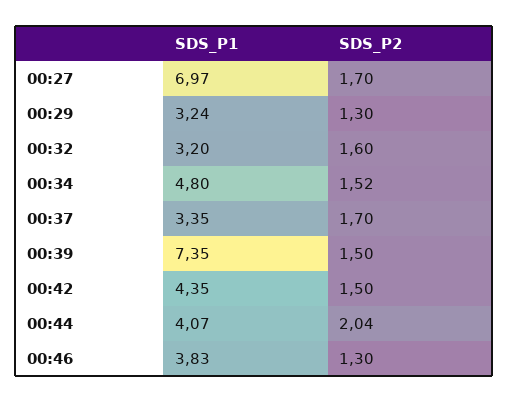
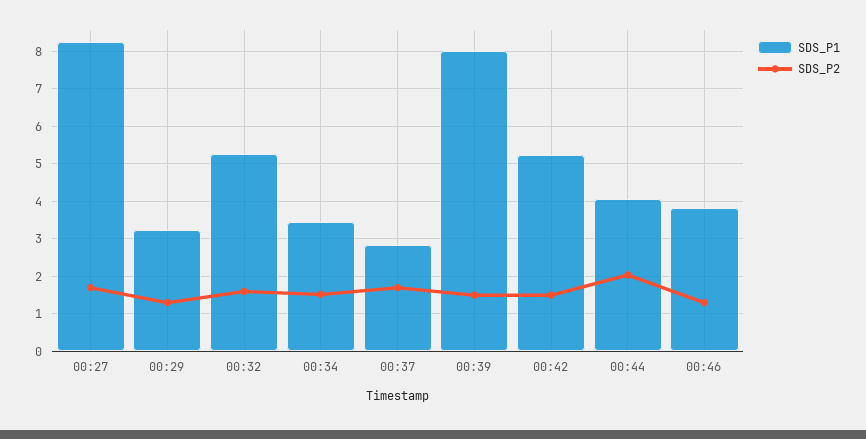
SDS_P1, 00:27: 6.97 -> 8.2
SDS_P1, 00:32: 3.2 -> 5.2
SDS_P1, 00:34: 4.8 -> 3.4
SDS_P1, 00:37: 3.35 -> 2.8
SDS_P1, 00:39: 7.35 -> 8
SDS_P1, 00:42: 4.35 -> 5.2

